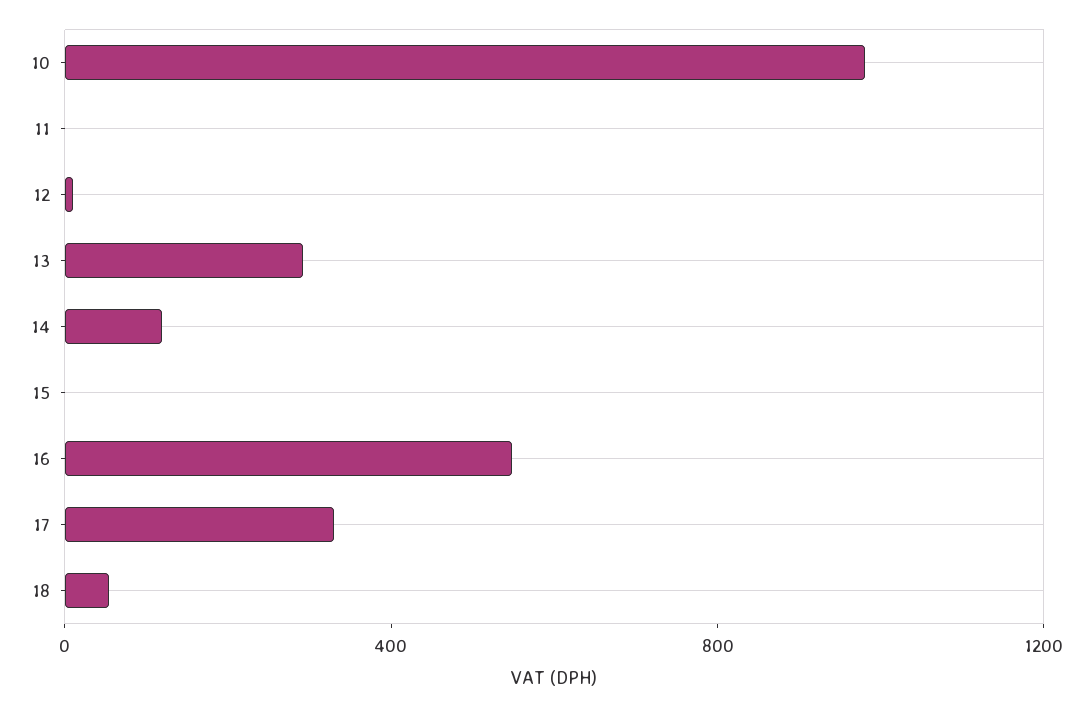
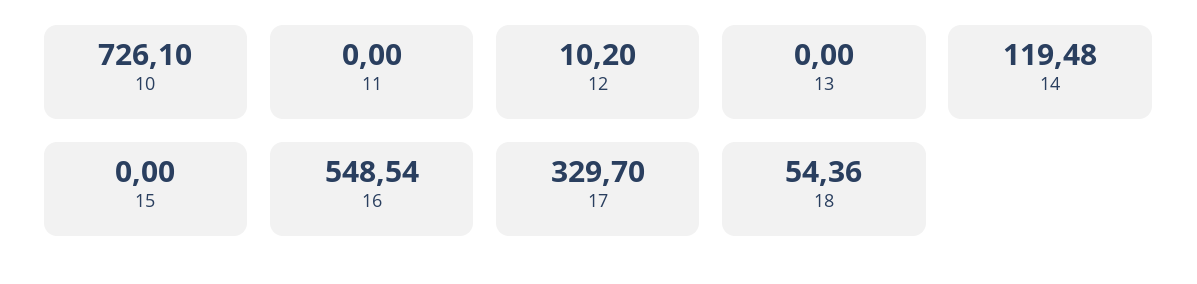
10: 1000 -> 726.1
13: 300 -> 0

